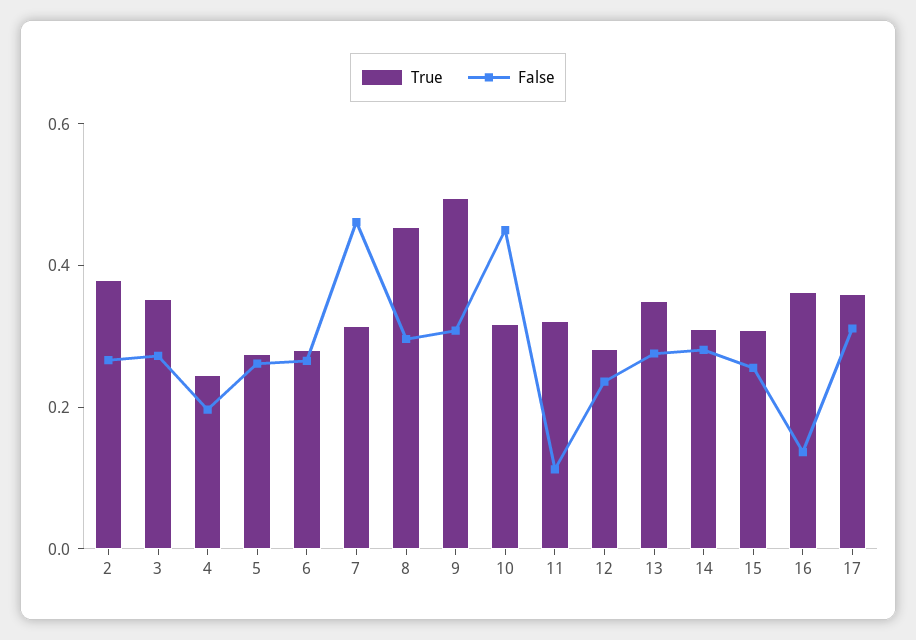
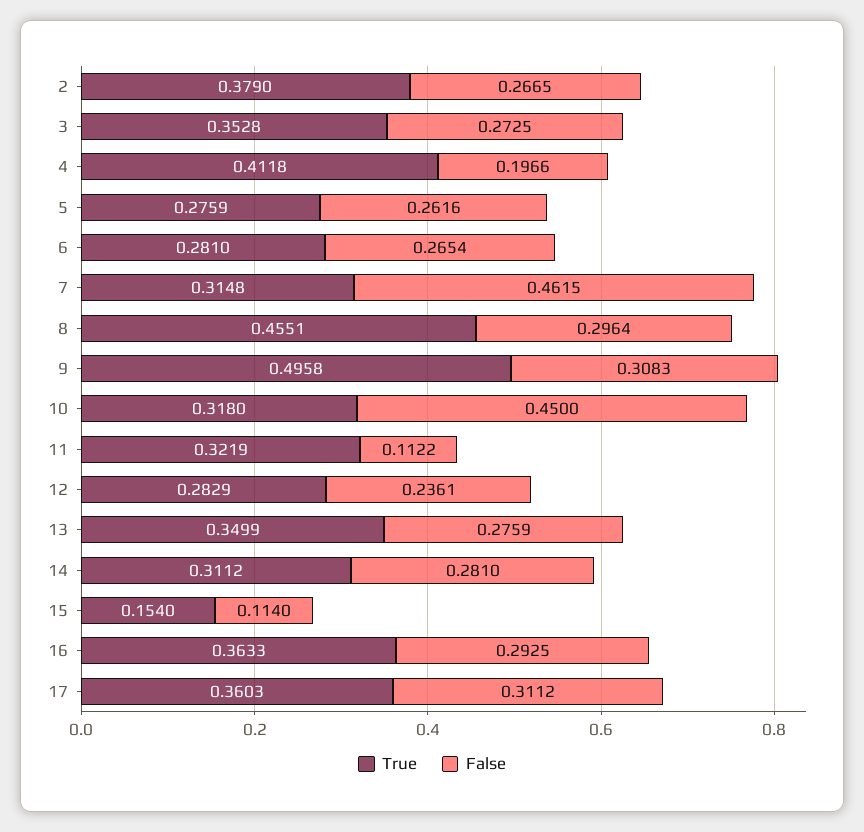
True, 4: 0.25 -> 0.4118
True, 15: 0.3 -> 0.154
False, 15: 0.25 -> 0.114
False, 16: 0.15 -> 0.2925

